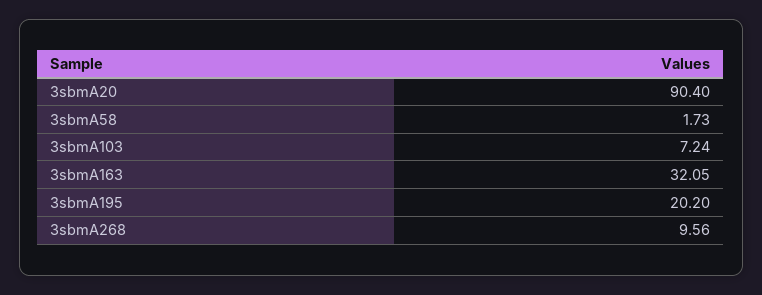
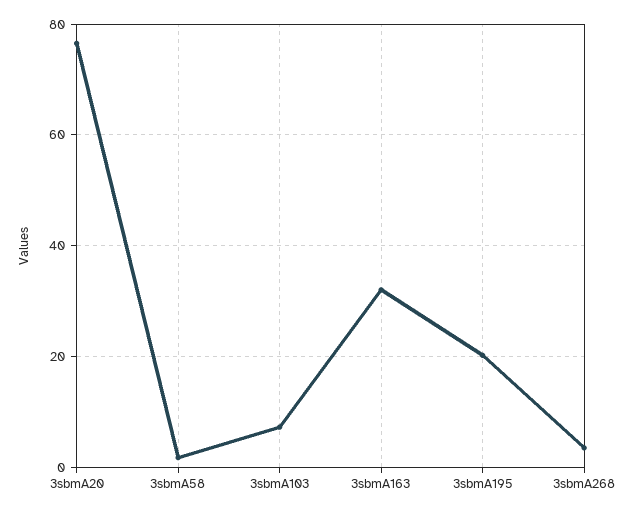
3sbmA20: 90.4 -> 76
3sbmA268: 9.56 -> 4

